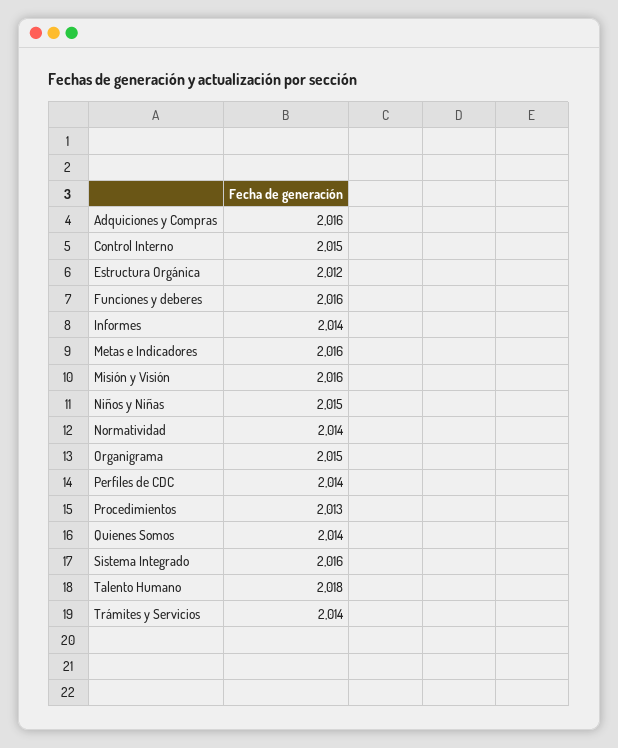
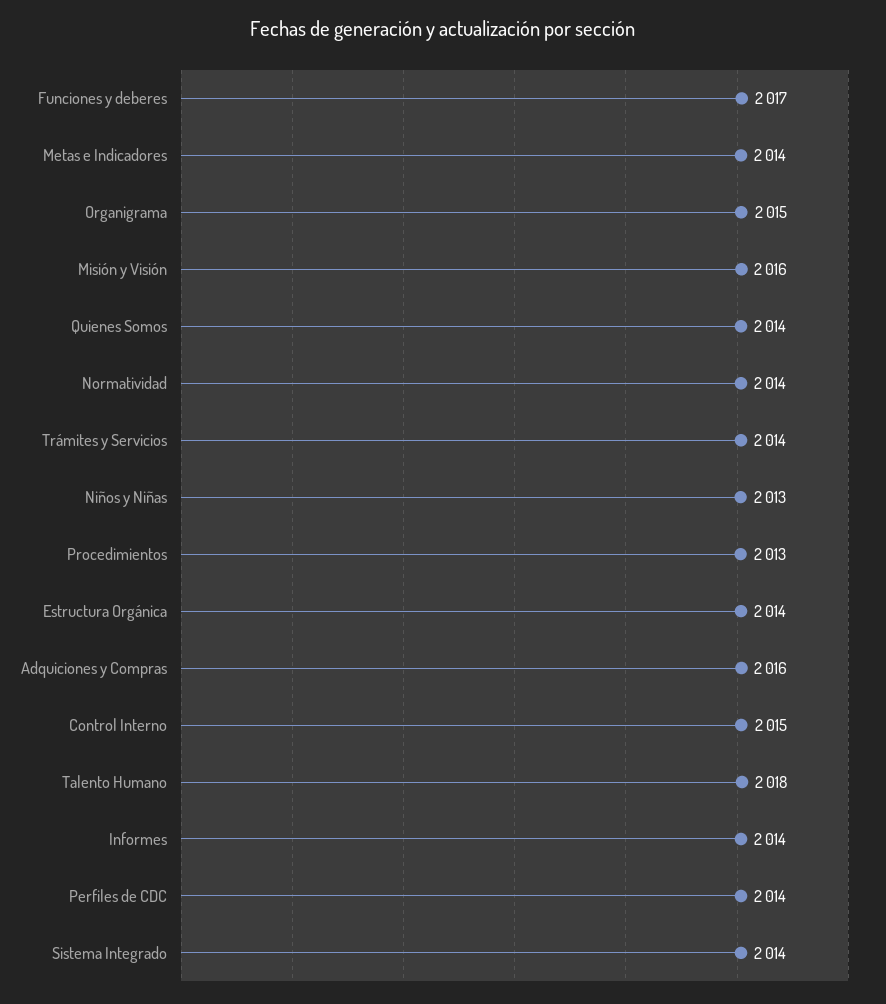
Estructura Orgánica: 2012 -> 2014
Funciones y deberes: 2016 -> 2017
Metas e Indicadores: 2016 -> 2014
Niños y Niñas: 2015 -> 2013
Sistema Integrado: 2016 -> 2014

